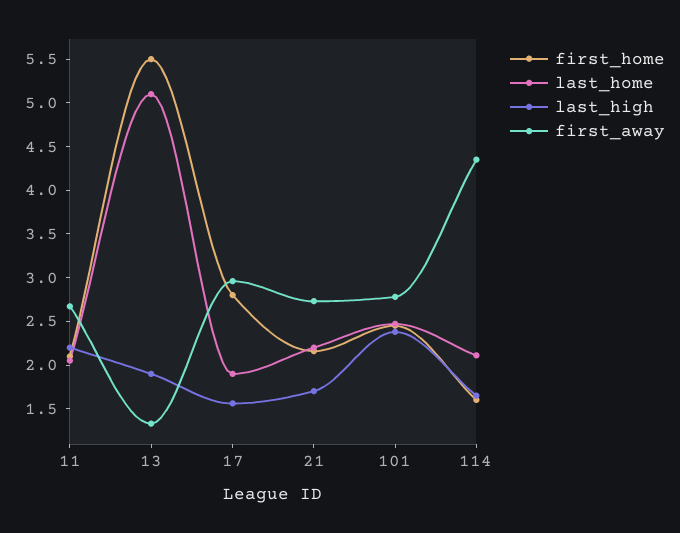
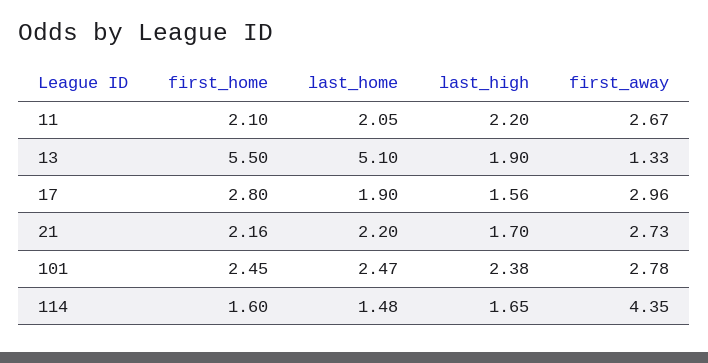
last_home, 114: 2.1 -> 1.48

